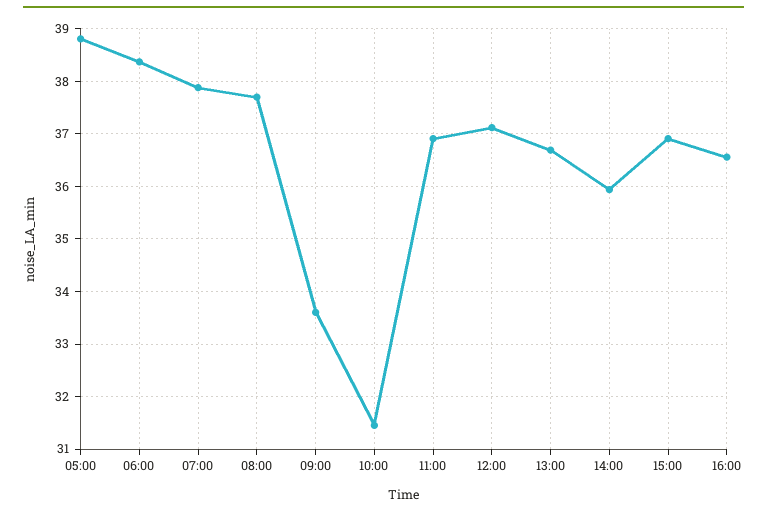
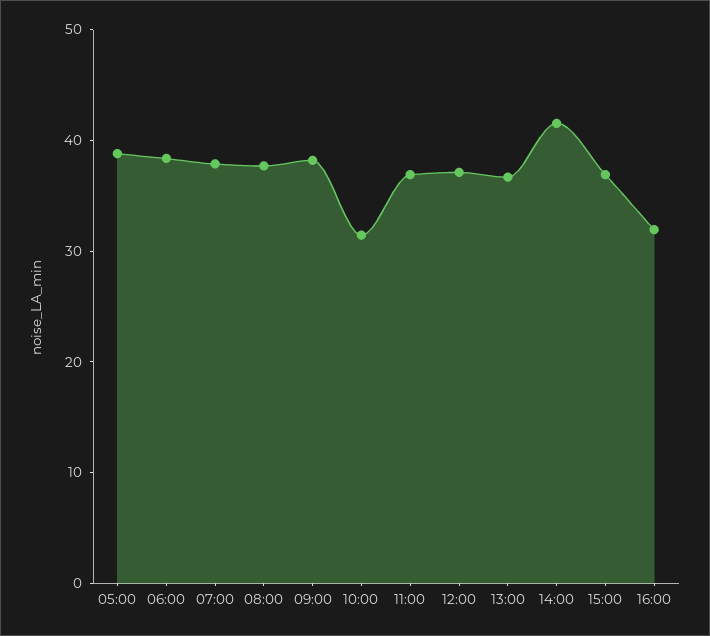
09:00: 33.6 -> 38
14:00: 36 -> 42
16:00: 36.6 -> 32

